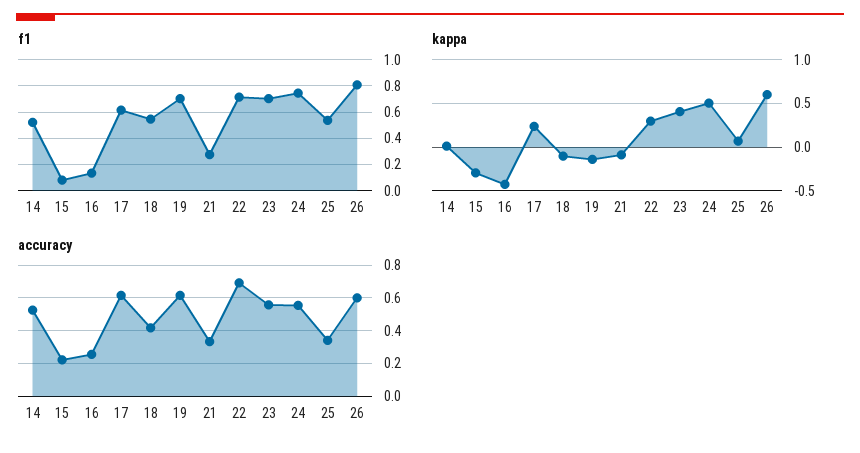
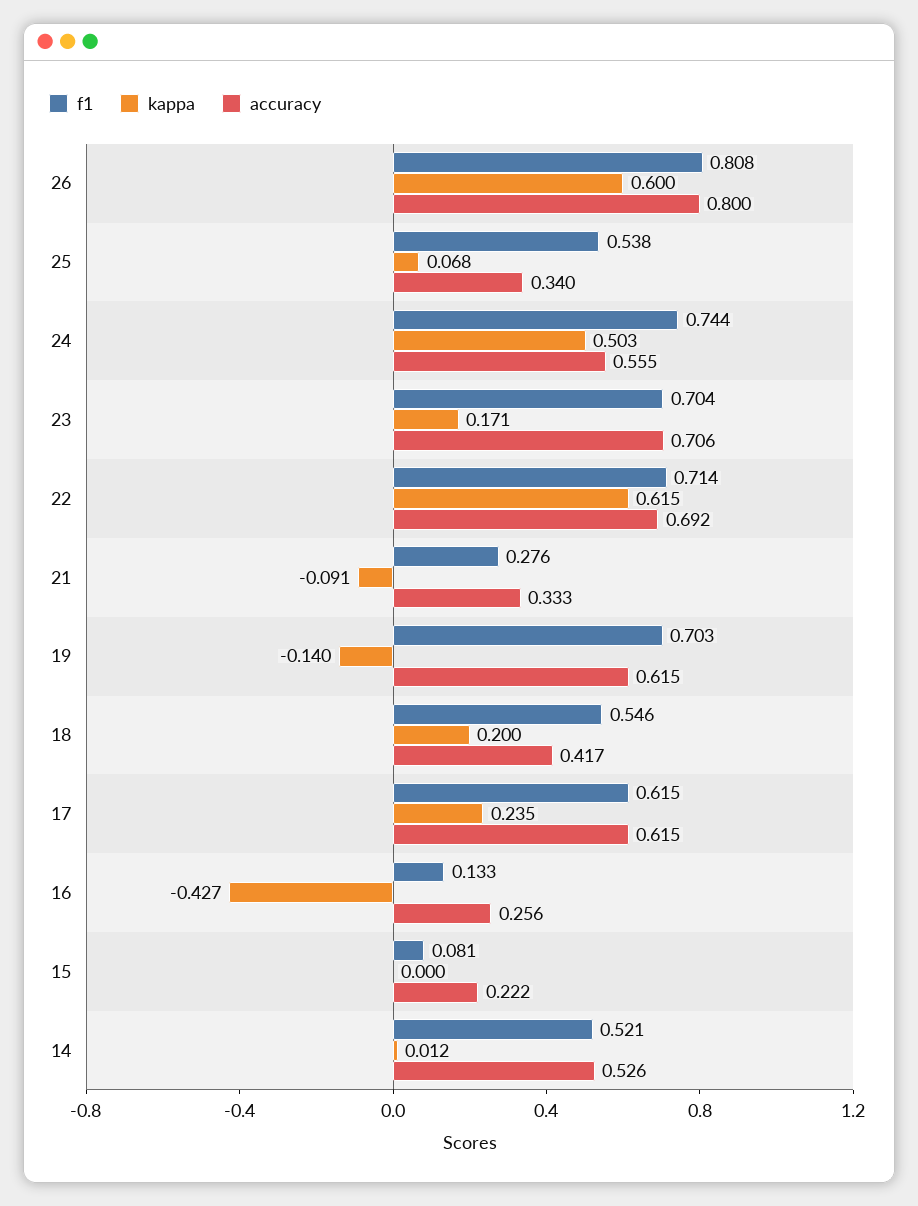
kappa, 15: -0.3 -> 0
kappa, 18: -0.1 -> 0.2
kappa, 22: 0.3 -> 0.615
kappa, 23: 0.4 -> 0.171
accuracy, 23: 0.55 -> 0.706
accuracy, 26: 0.6 -> 0.8

